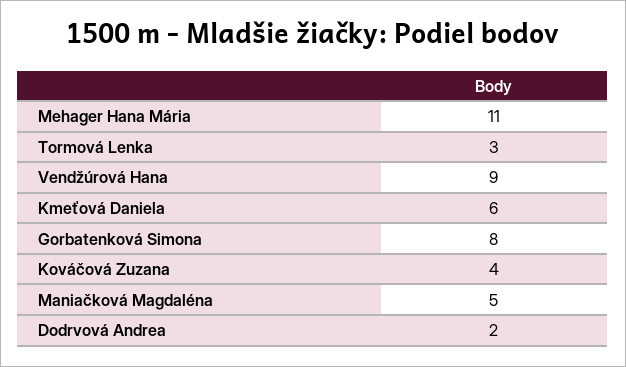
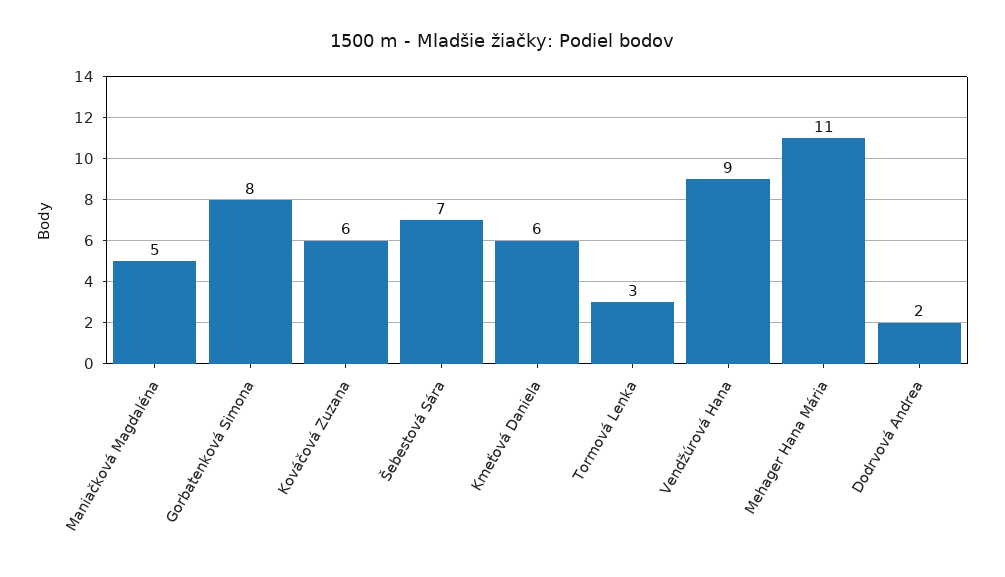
Kováčová Zuzana: 4 -> 6
Šebestová Sára: none -> 7

